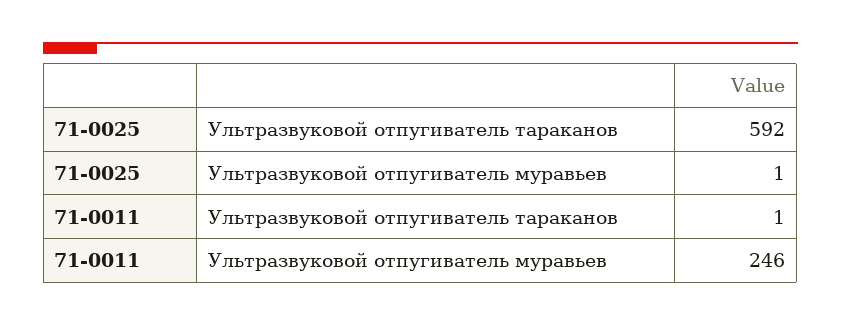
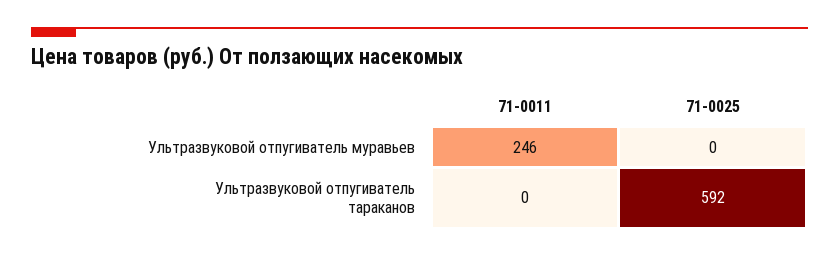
71-0025, Ультразвуковой отпугиватель муравьев: 1 -> 0
71-0011, Ультразвуковой отпугиватель тараканов: 1 -> 0

